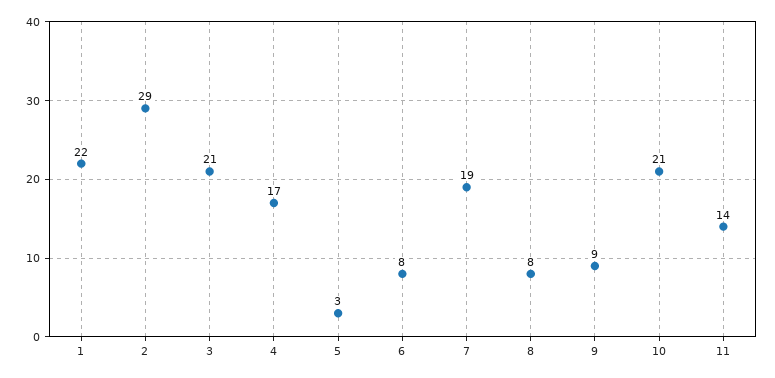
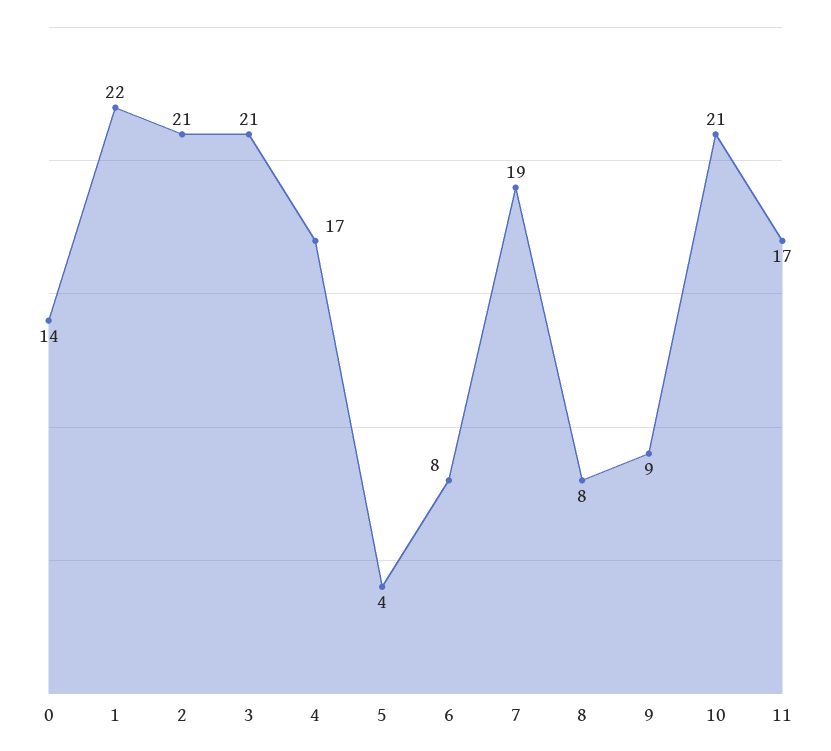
2: 29 -> 21
5: 3 -> 4
11: 14 -> 17
0: none -> 14

